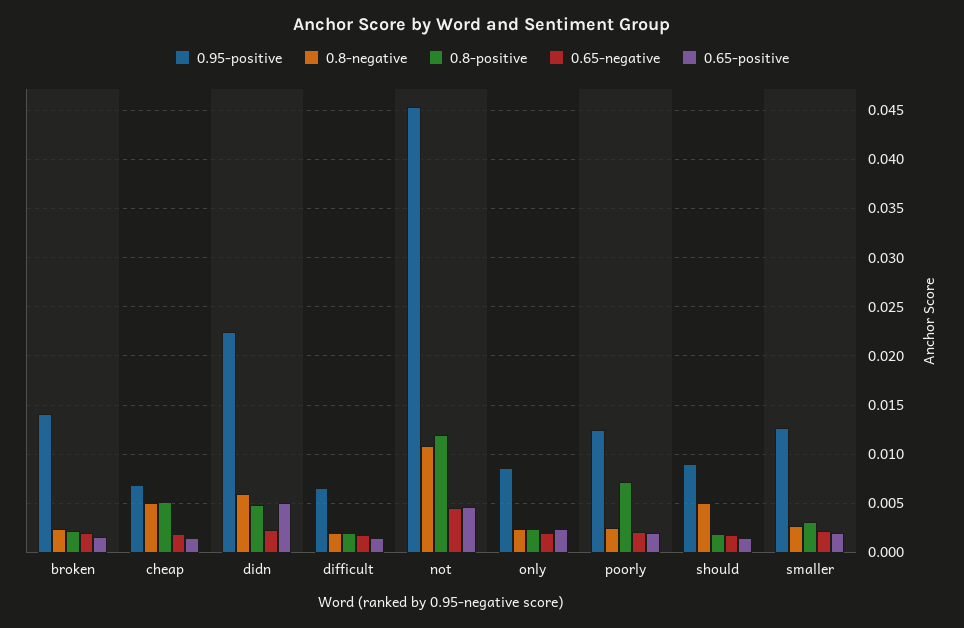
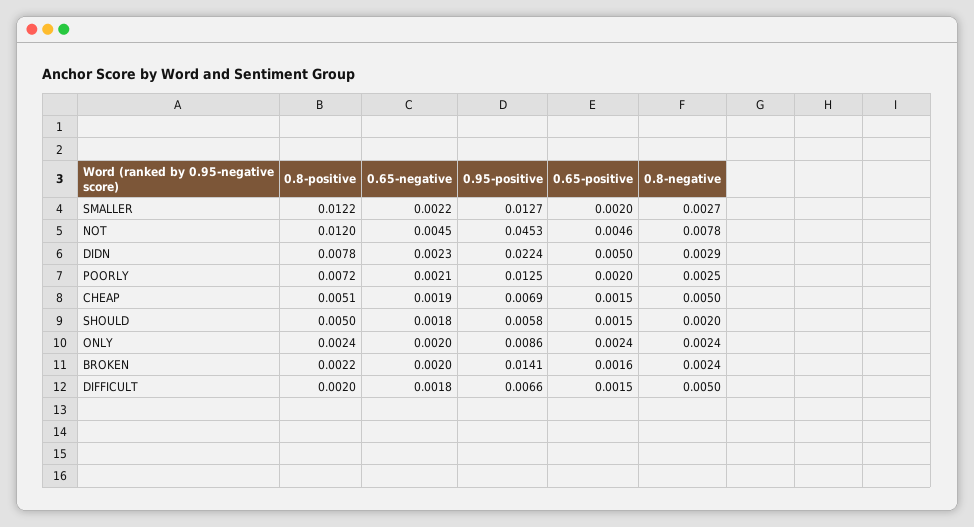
0.8-negative, didn: 0.006 -> 0.0029
0.8-positive, didn: 0.005 -> 0.0078
0.8-negative, difficult: 0.002 -> 0.005
0.8-negative, not: 0.011 -> 0.0078
0.95-positive, should: 0.009 -> 0.0058
0.8-negative, should: 0.005 -> 0.002
0.8-positive, should: 0.002 -> 0.005
0.8-positive, smaller: 0.003 -> 0.0122

